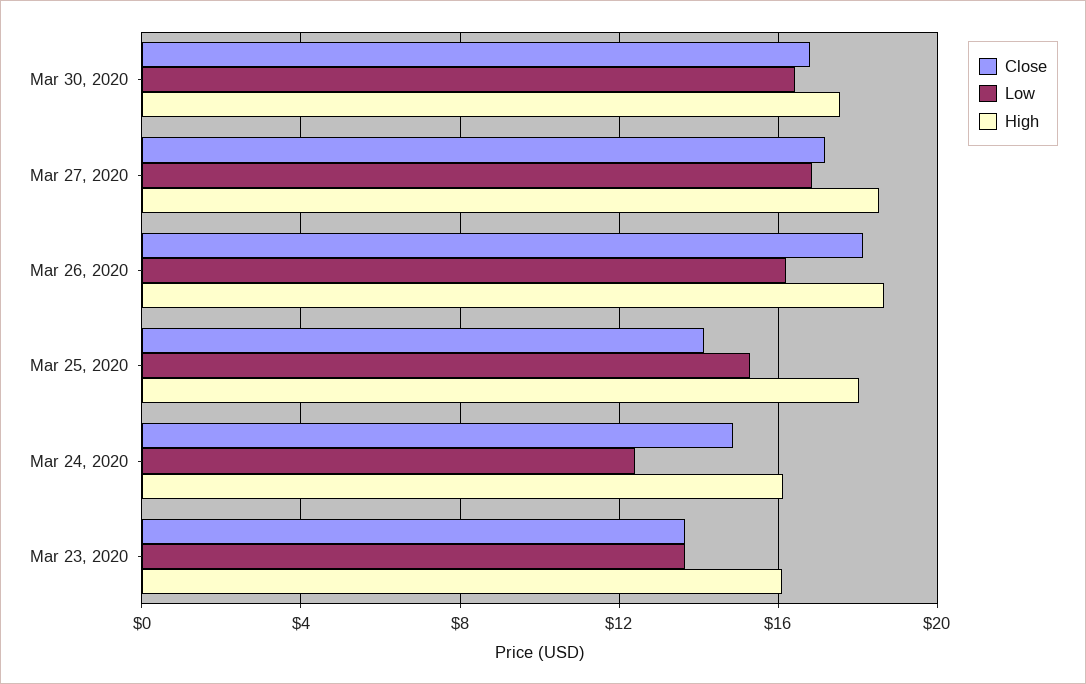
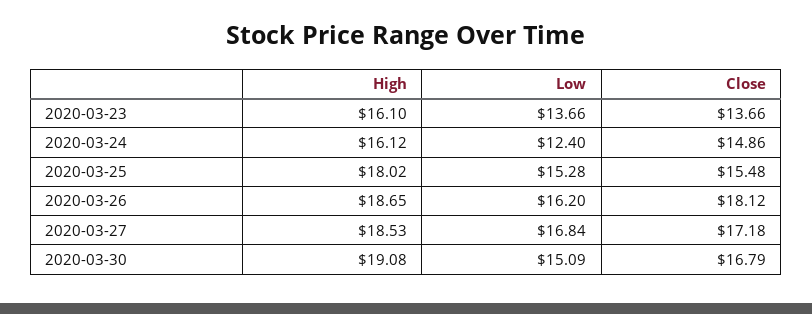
Low, Mar 30, 2020: 16.5 -> 15.09
High, Mar 30, 2020: 17.5 -> 19.08
Close, Mar 25, 2020: 14 -> 15.48

